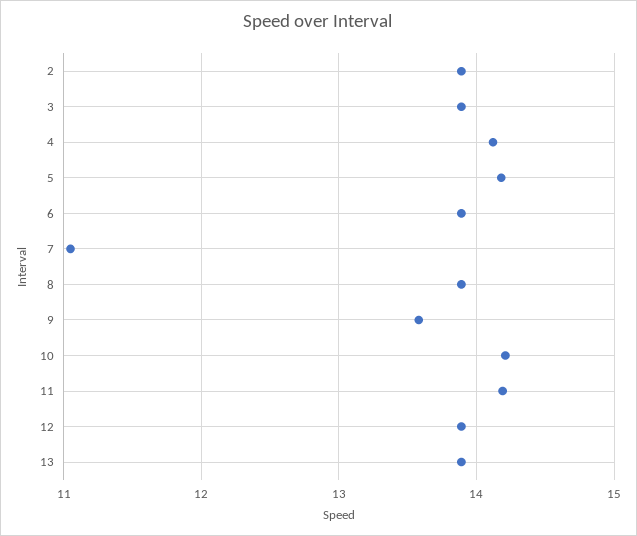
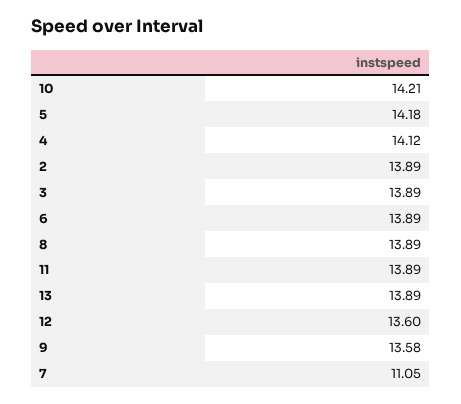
11: 14.2 -> 13.89
12: 13.9 -> 13.6

